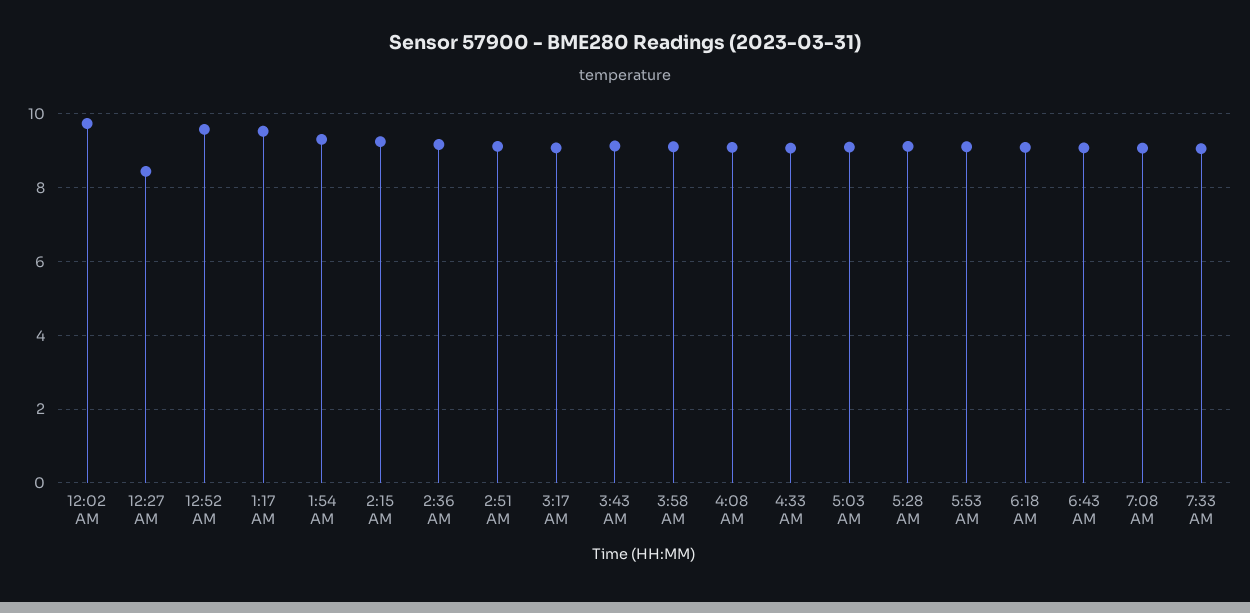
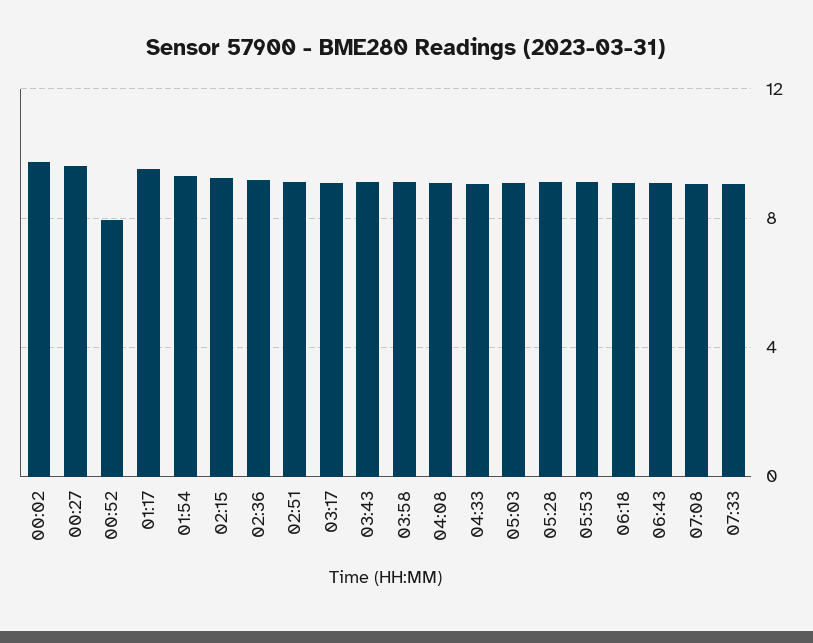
12:27 AM: 8.4 -> 9.5
12:52 AM: 9.6 -> 8

